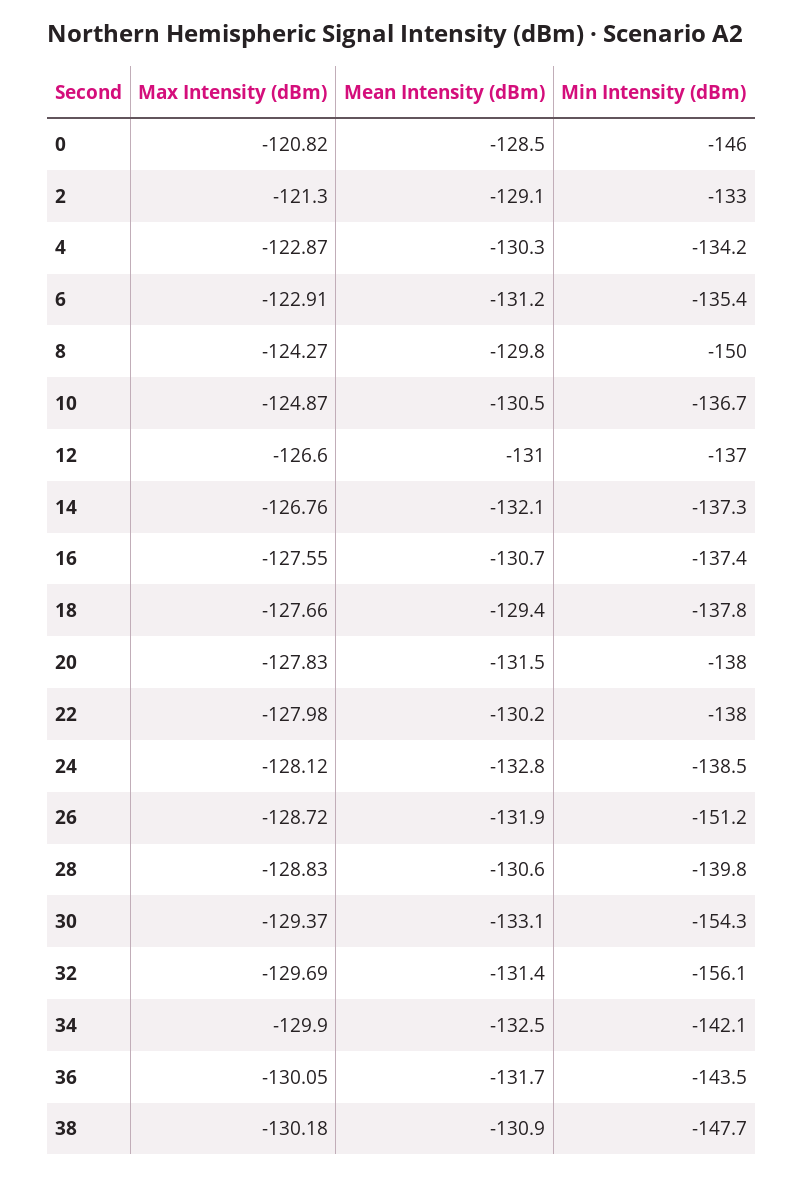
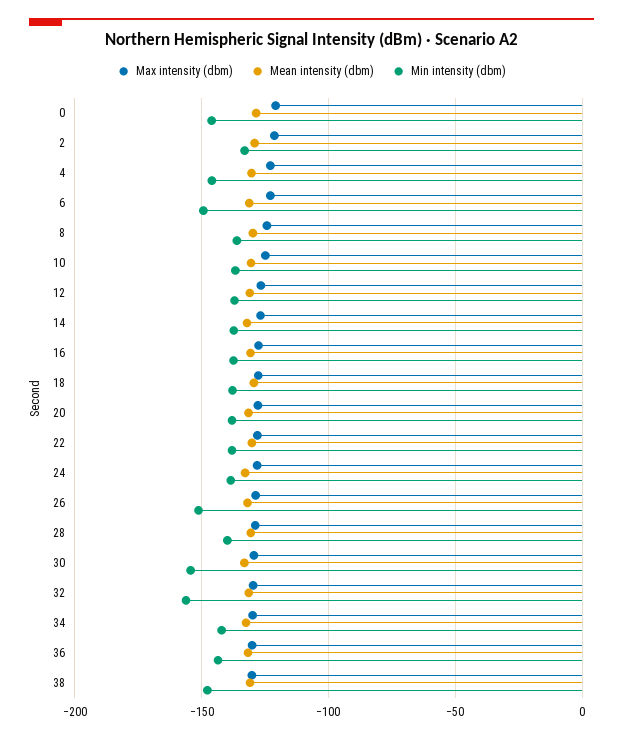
Min Intensity (dBm), 4: -134.2 -> -145
Min Intensity (dBm), 6: -135.4 -> -150
Min Intensity (dBm), 8: -150 -> -135

